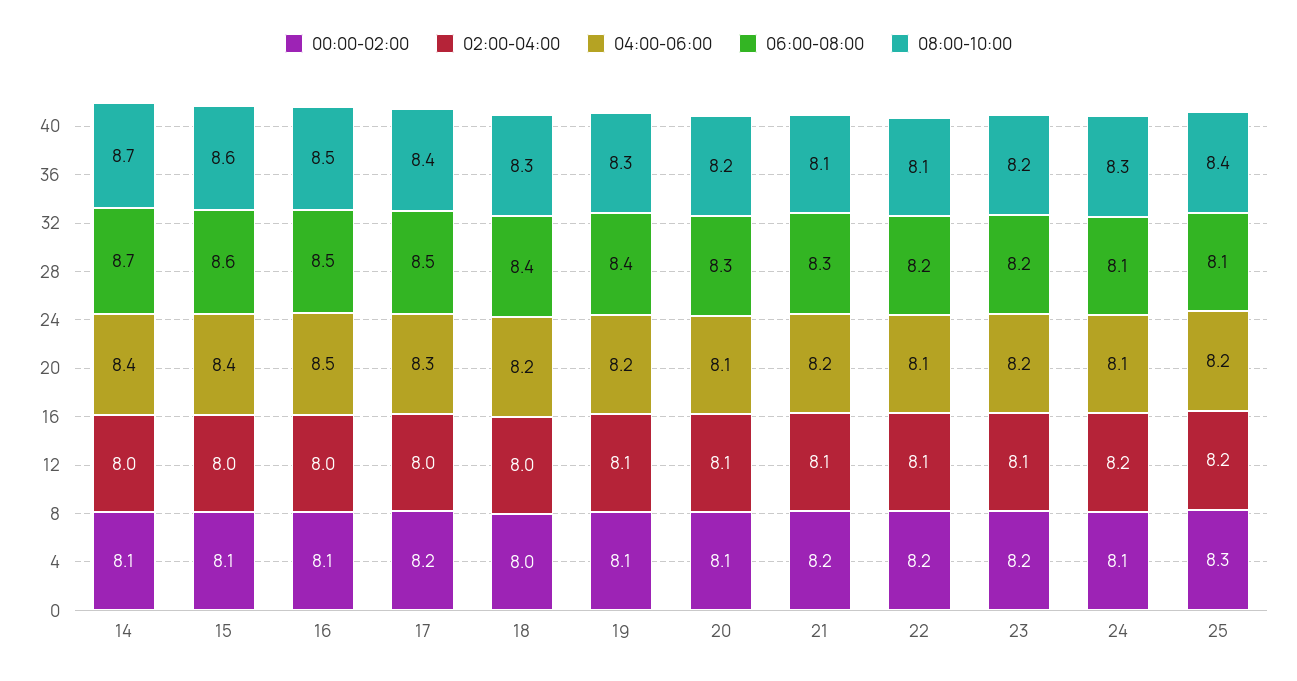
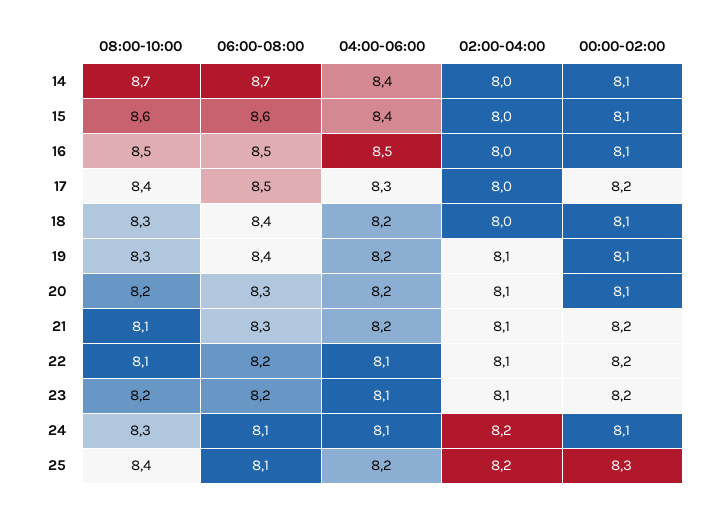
00:00-02:00, 18: 8 -> 8.1
04:00-06:00, 20: 8.1 -> 8.2
04:00-06:00, 23: 8.2 -> 8.1

